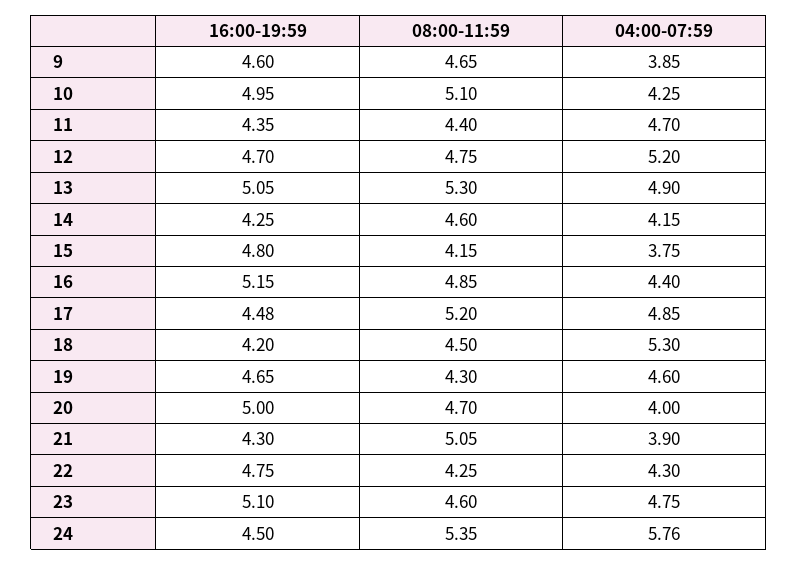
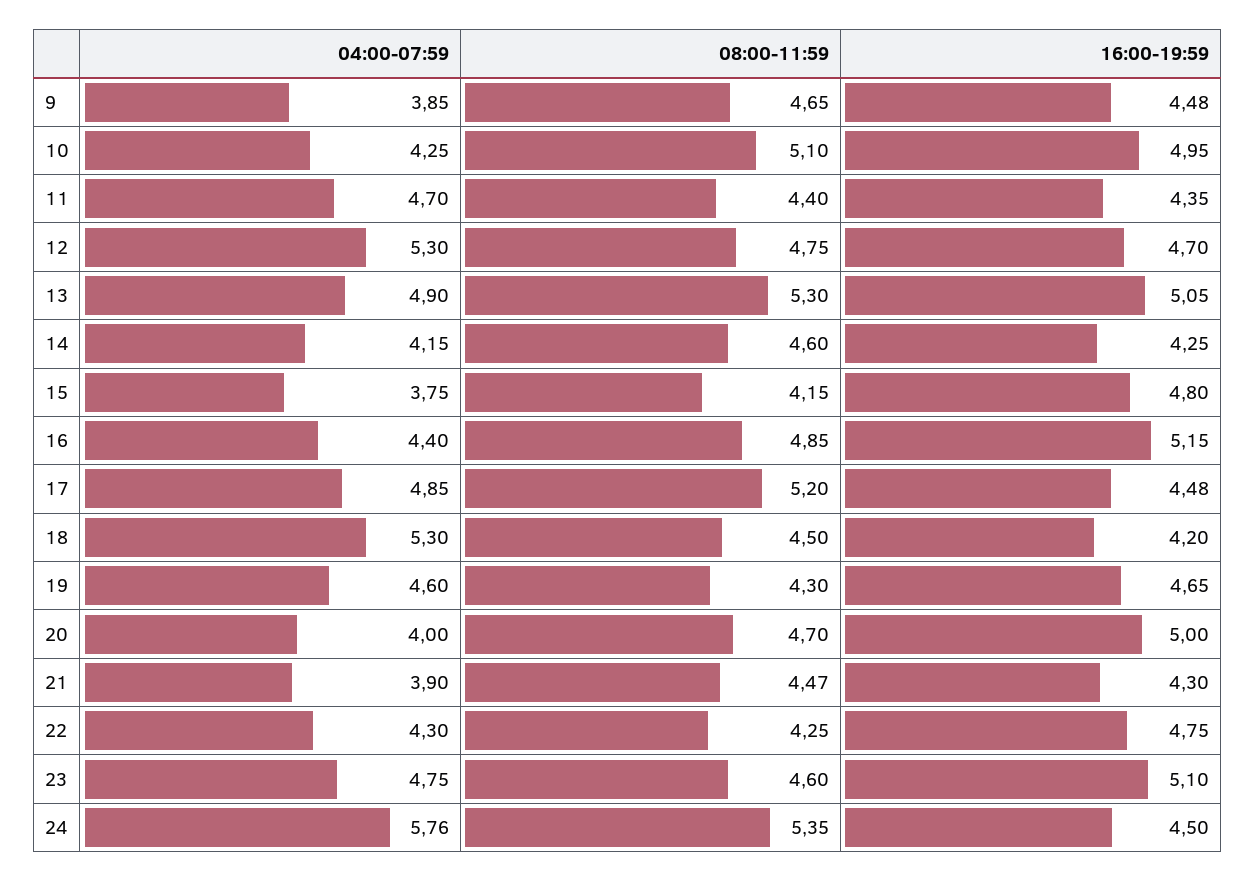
16:00-19:59, 9: 4.6 -> 4.48
04:00-07:59, 12: 5.2 -> 5.3
08:00-11:59, 21: 5.05 -> 4.47

